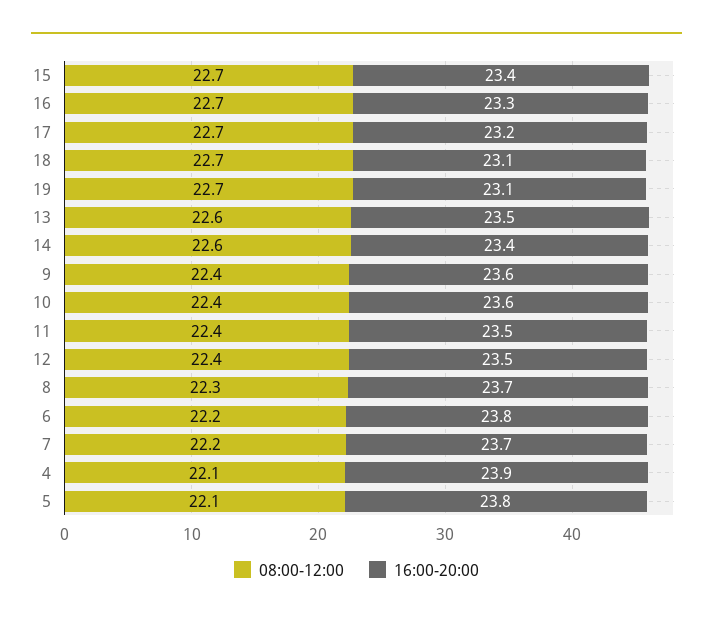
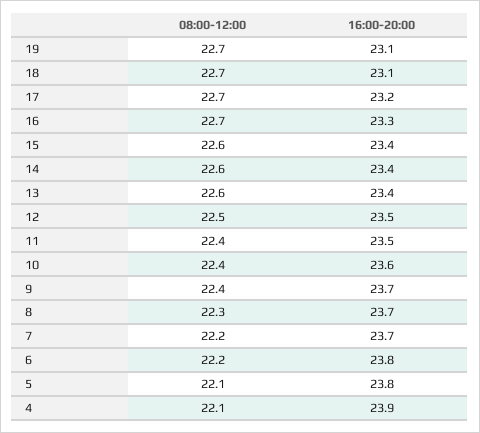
08:00-12:00, 15: 22.7 -> 22.6
16:00-20:00, 13: 23.5 -> 23.4
16:00-20:00, 9: 23.6 -> 23.7
08:00-12:00, 12: 22.4 -> 22.5

